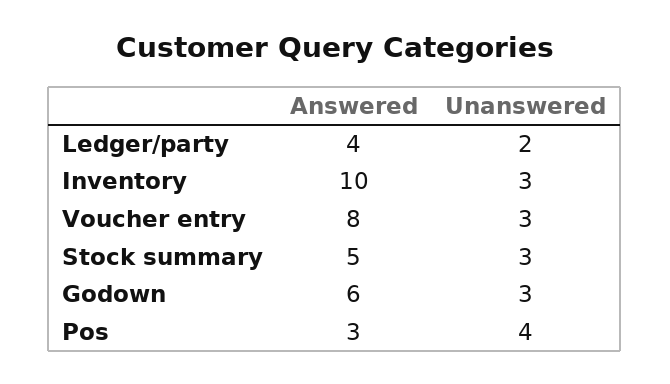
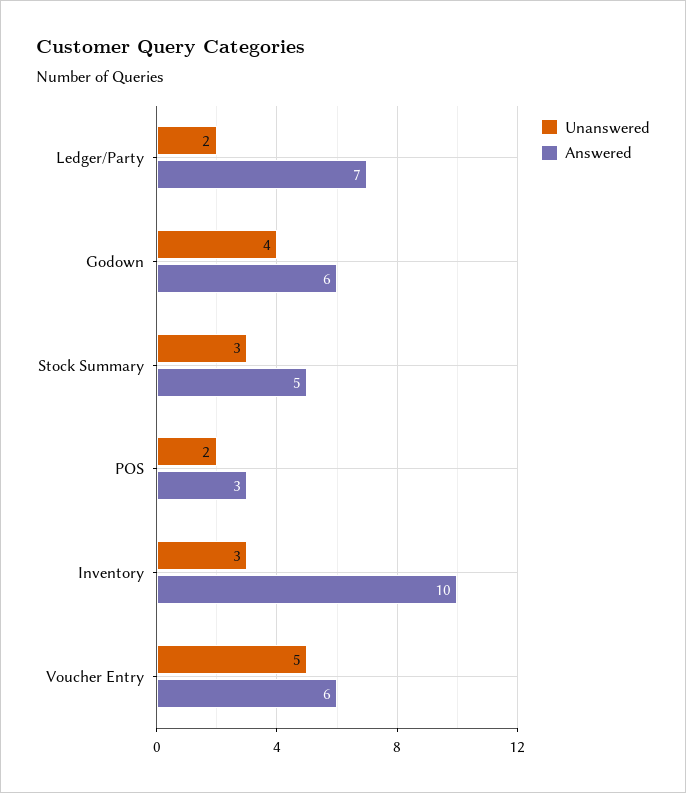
Answered, Ledger/party: 4 -> 7
Answered, Voucher entry: 8 -> 6
Unanswered, Voucher entry: 3 -> 5
Unanswered, Godown: 3 -> 4
Unanswered, Pos: 4 -> 2

